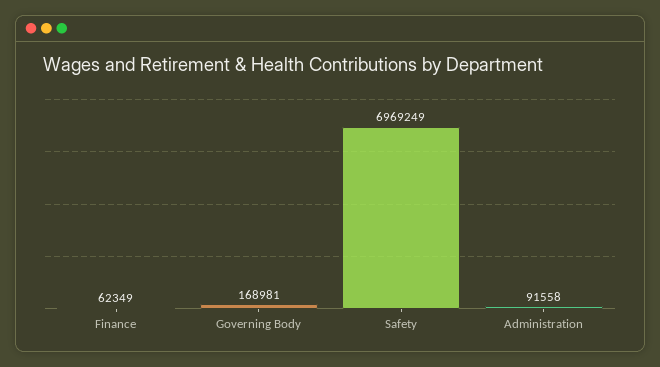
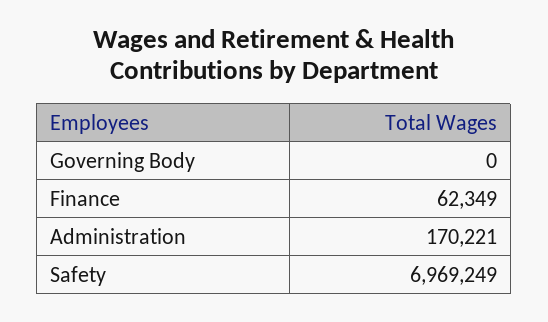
Governing Body: 168981 -> 0
Administration: 91558 -> 170221

